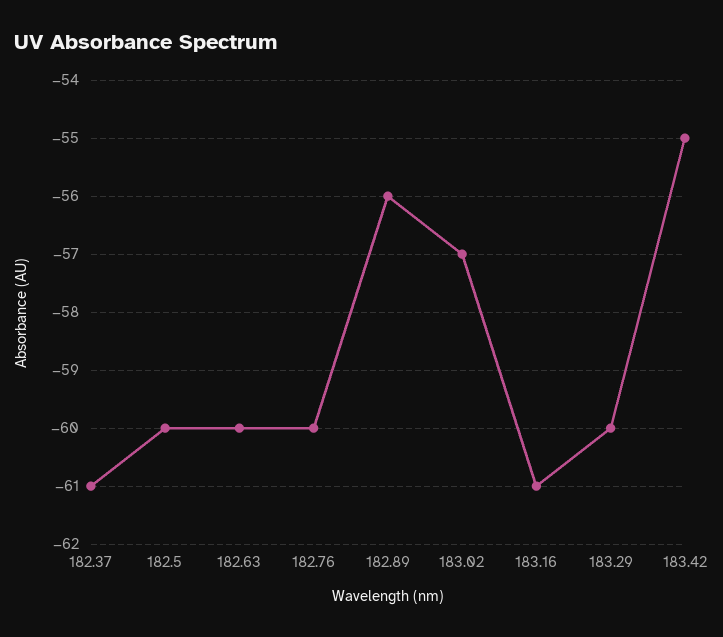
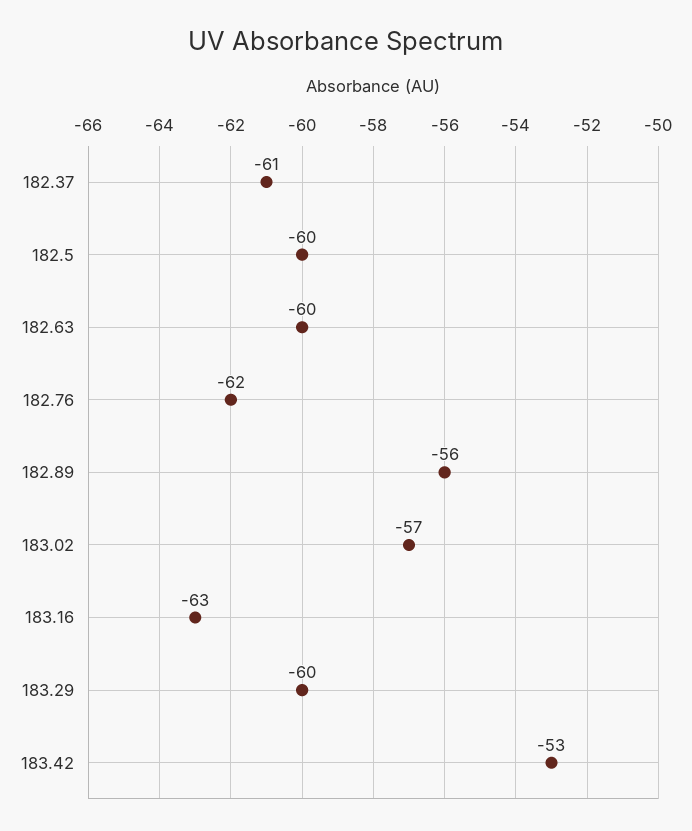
182.76: -60 -> -62
183.16: -61 -> -63
183.42: -55 -> -53

